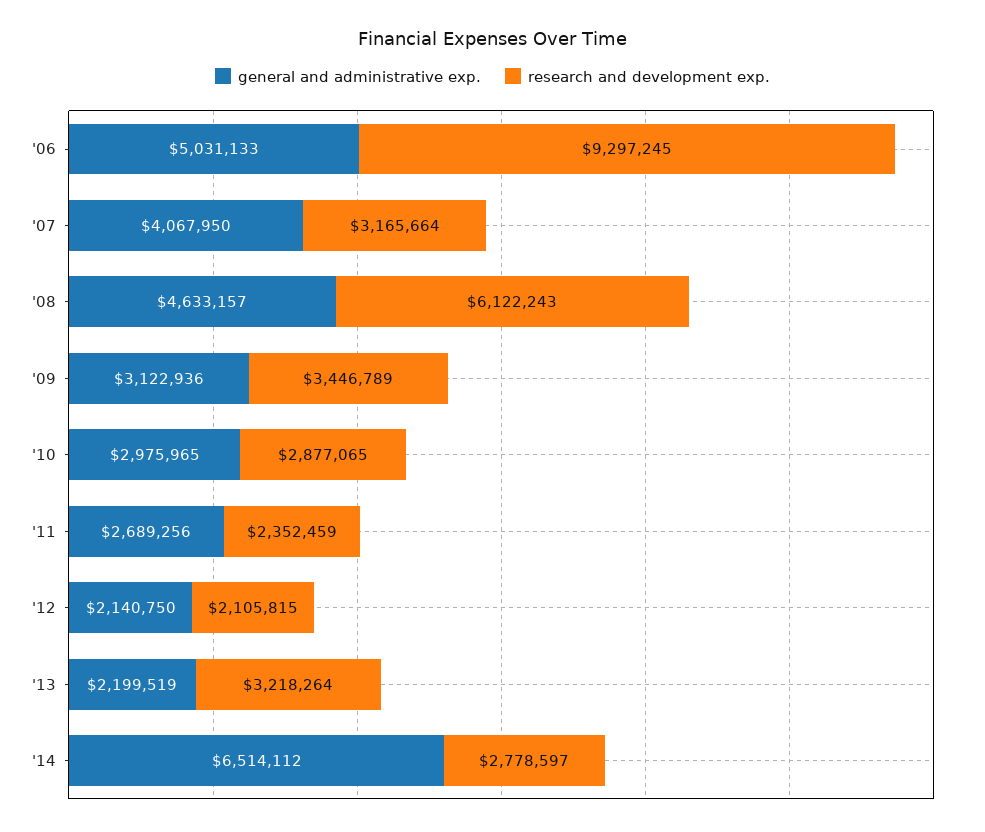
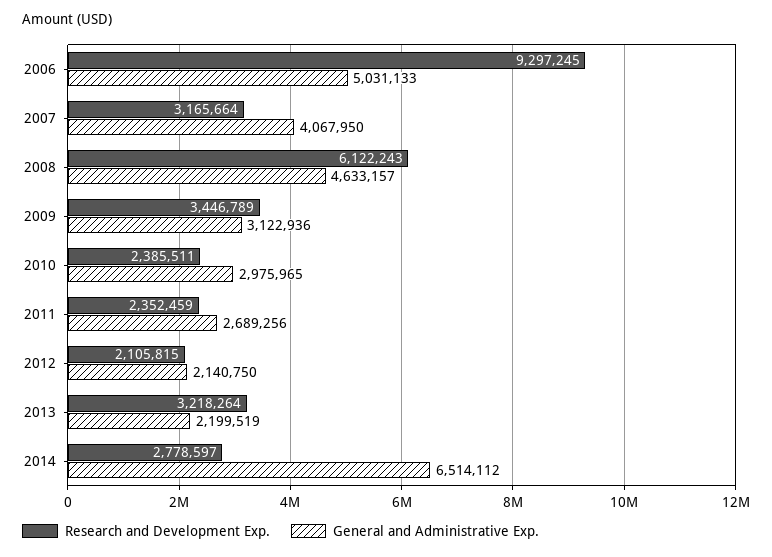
research and development exp., '10: 2877065 -> 2385511

